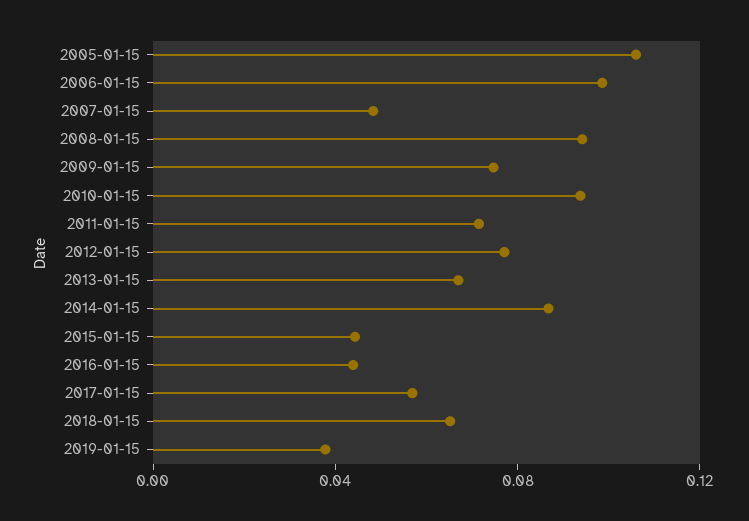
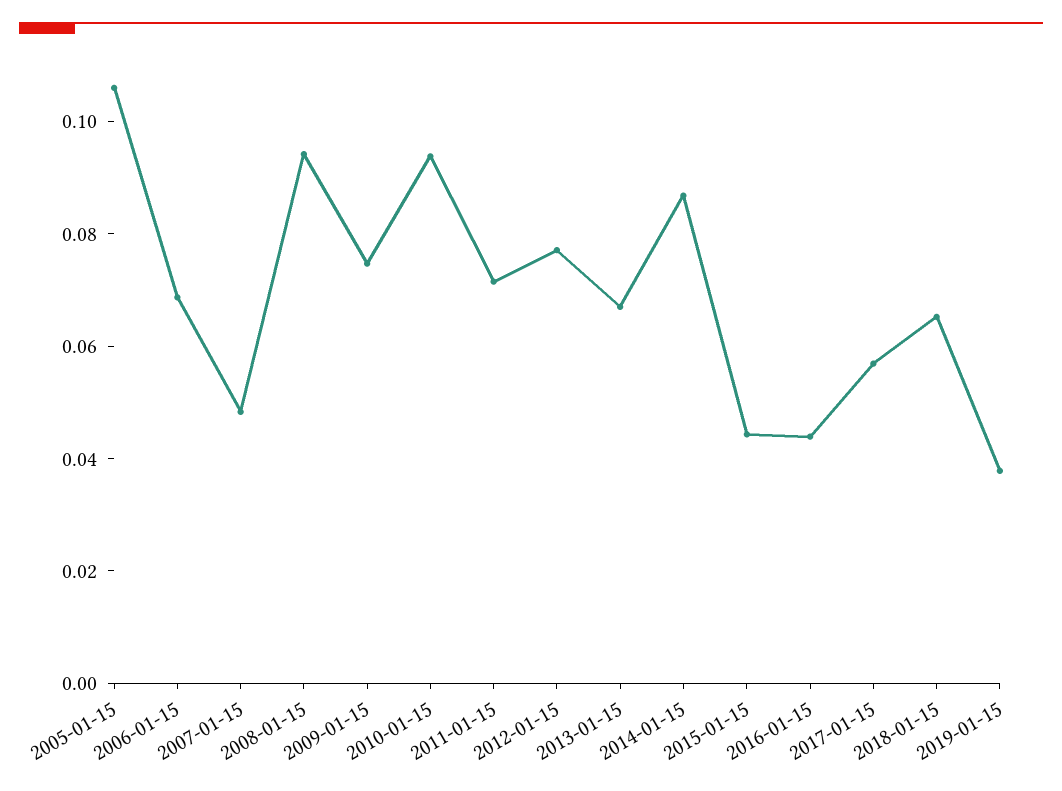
2006-01-15: 0.1 -> 0.07

